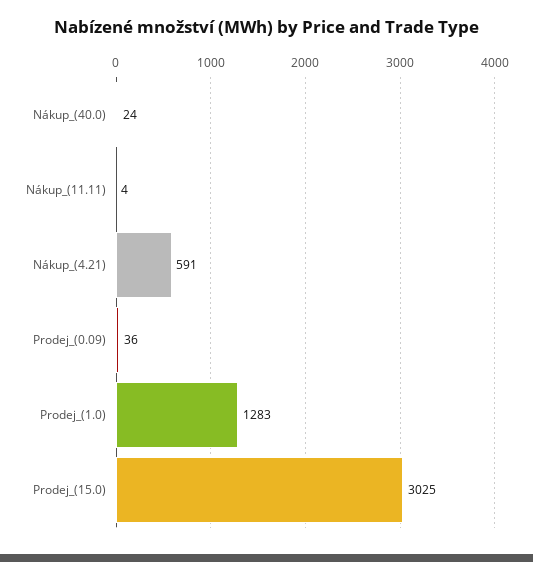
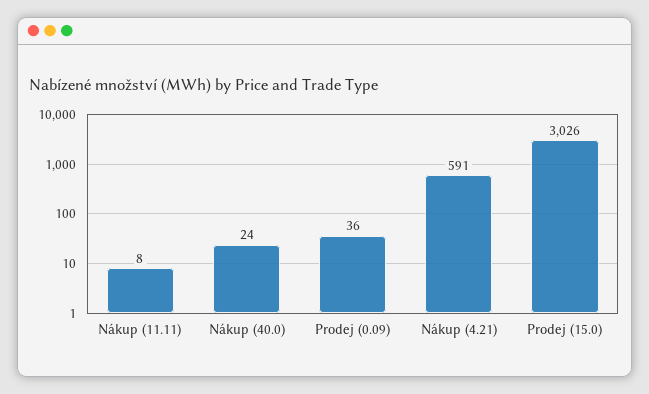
Nákup_(11.11): 4 -> 8
Prodej_(1.0): 1283 -> none
Prodej_(15.0): 3025 -> 3026

